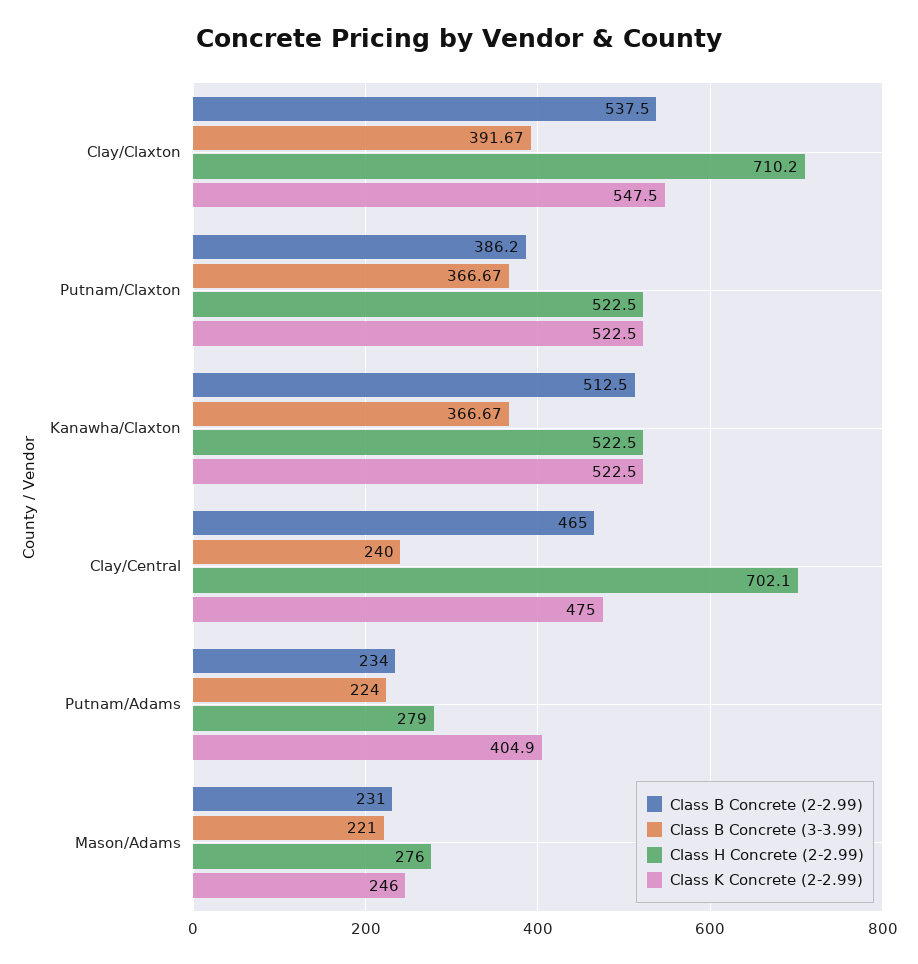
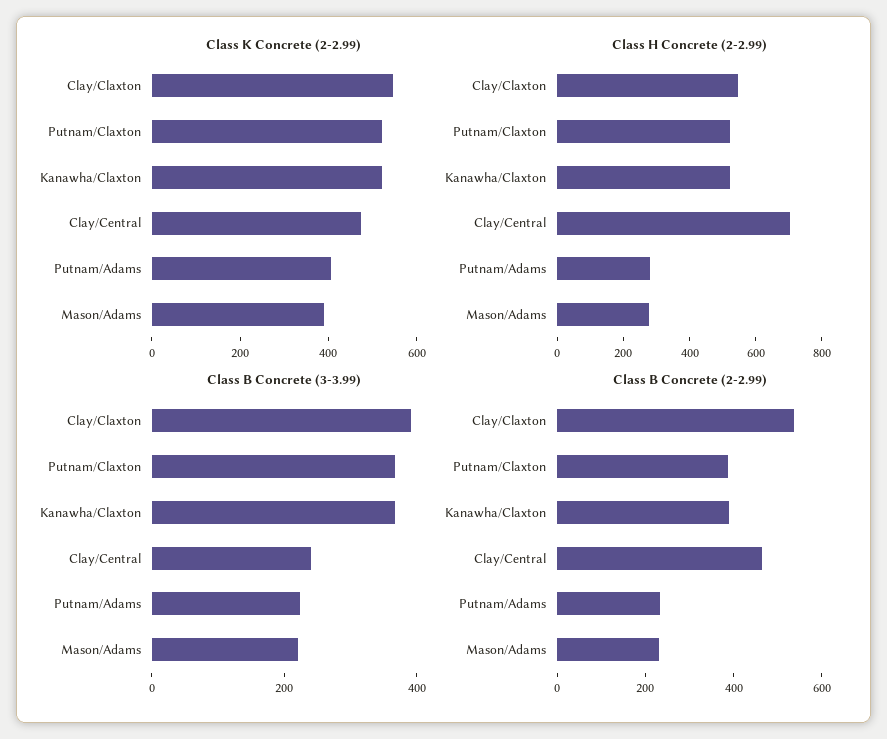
Class H Concrete (2-2.99), Clay/Claxton: 710.2 -> 550
Class B Concrete (2-2.99), Kanawha/Claxton: 512.5 -> 400
Class K Concrete (2-2.99), Mason/Adams: 246 -> 400

